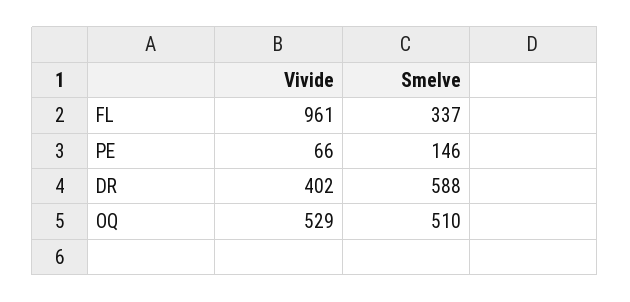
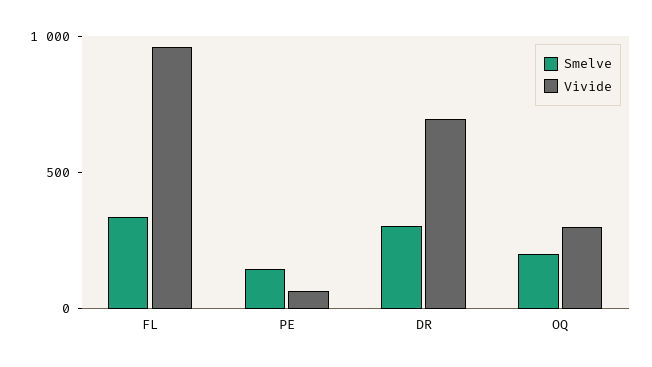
Vivide, DR: 402 -> 700
Smelve, DR: 588 -> 300
Vivide, OQ: 529 -> 300
Smelve, OQ: 510 -> 200

